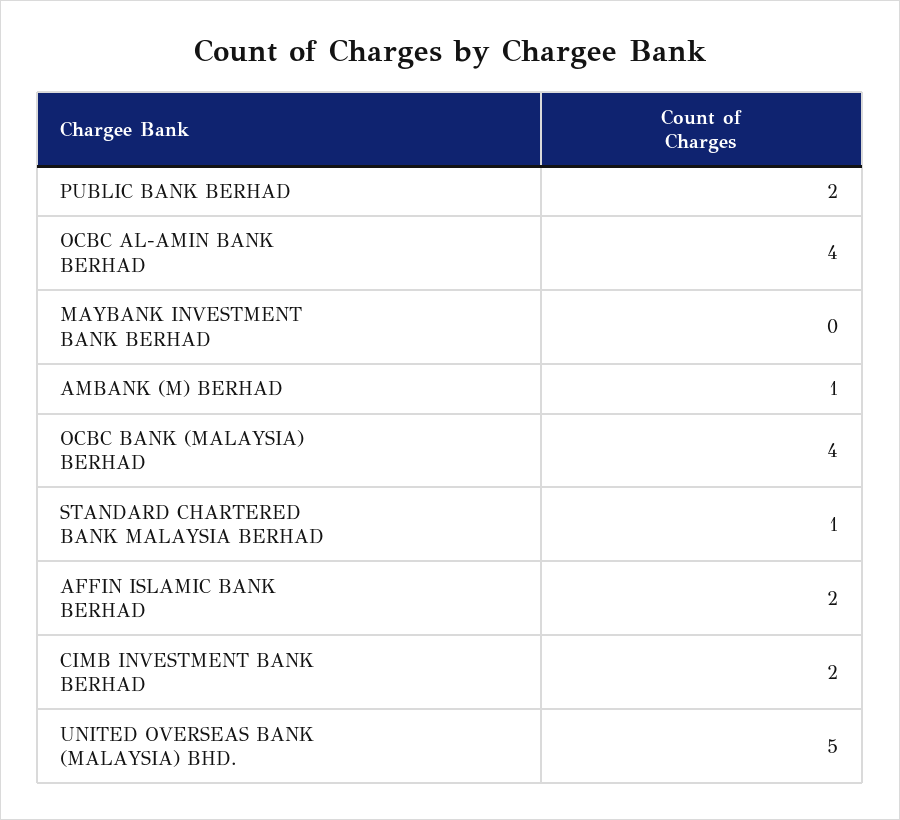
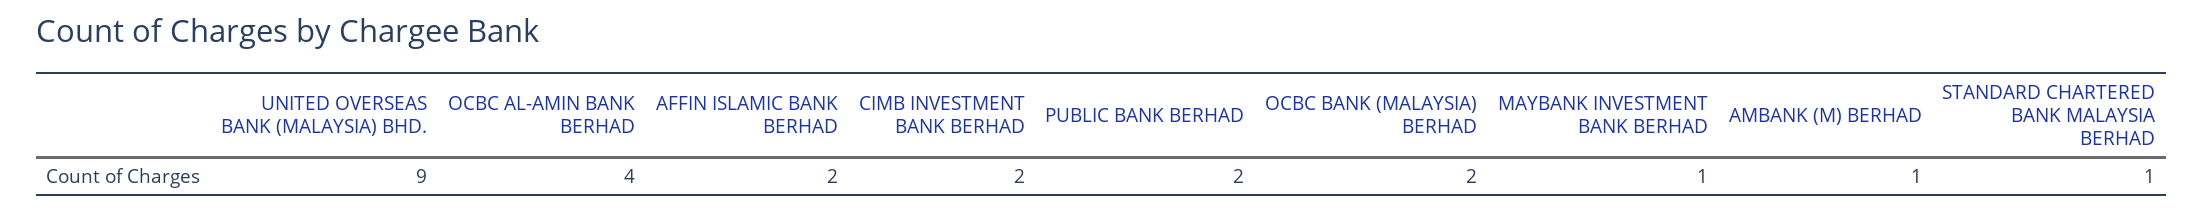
MAYBANK INVESTMENT BANK BERHAD: 0 -> 1
OCBC BANK (MALAYSIA) BERHAD: 4 -> 2
UNITED OVERSEAS BANK (MALAYSIA) BHD.: 5 -> 9

